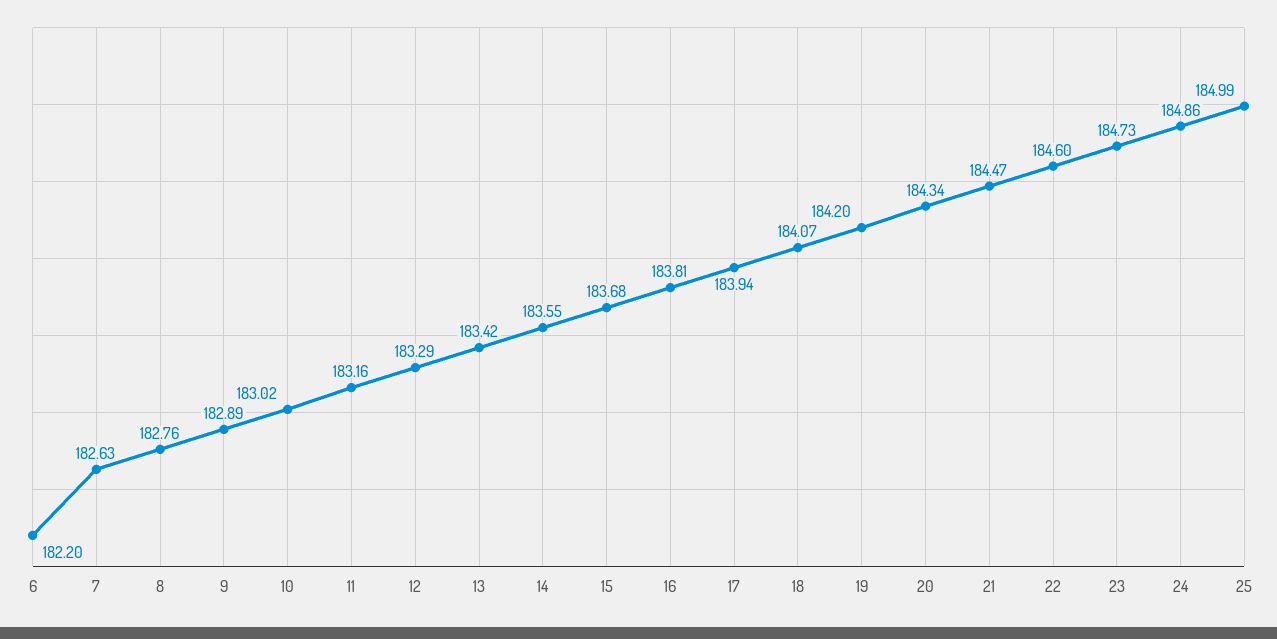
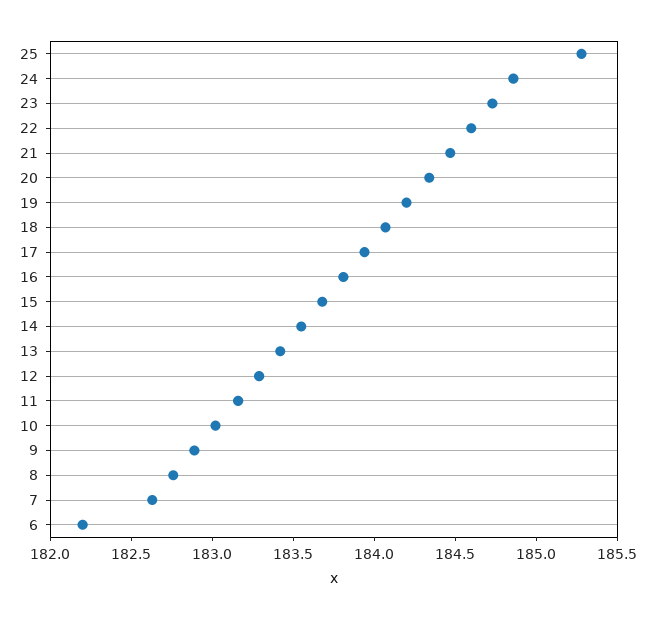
25: 184.99 -> 185.3

